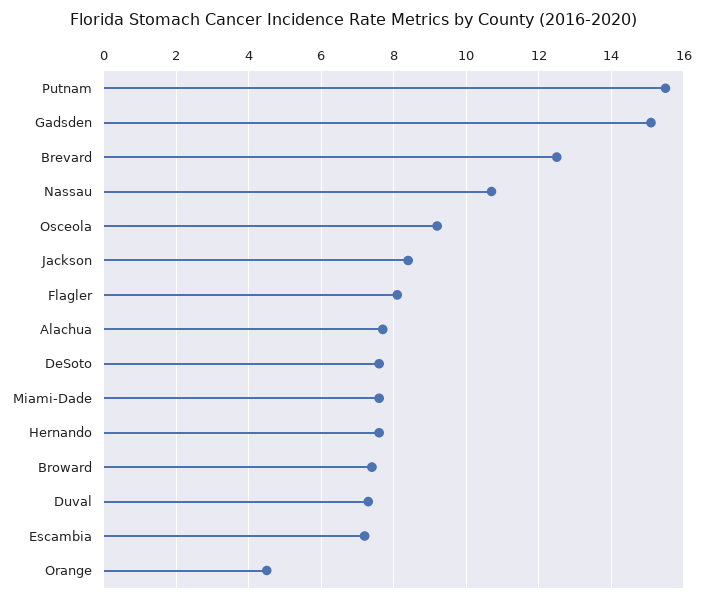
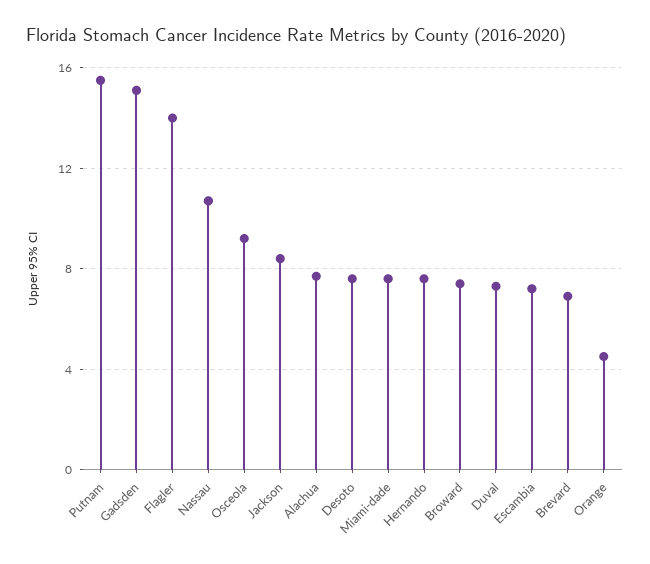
Brevard: 12.5 -> 7
Flagler: 8 -> 14

